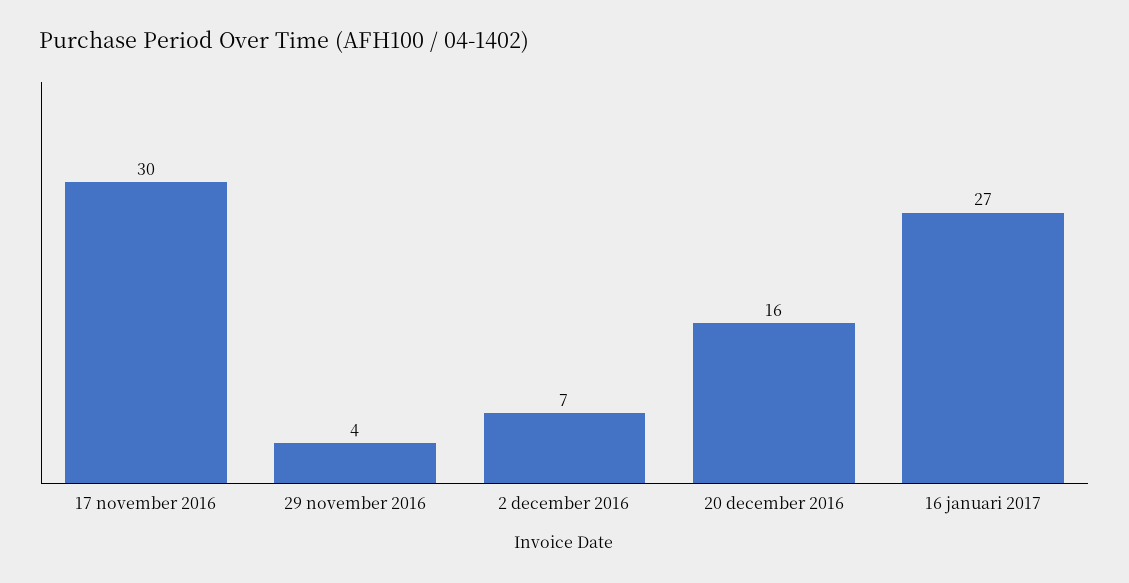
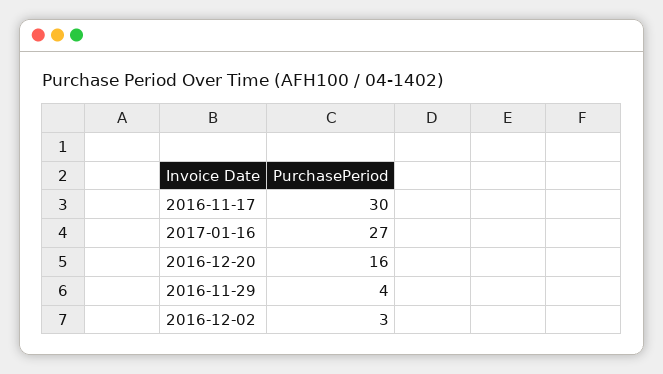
2 december 2016: 7 -> 3

